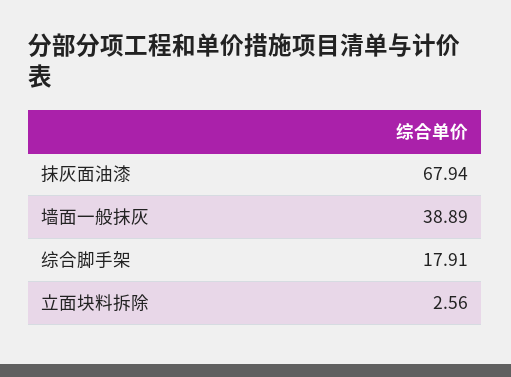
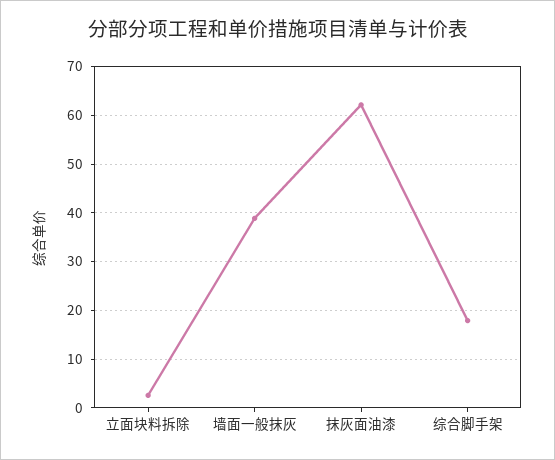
抹灰面油漆: 67.94 -> 62

